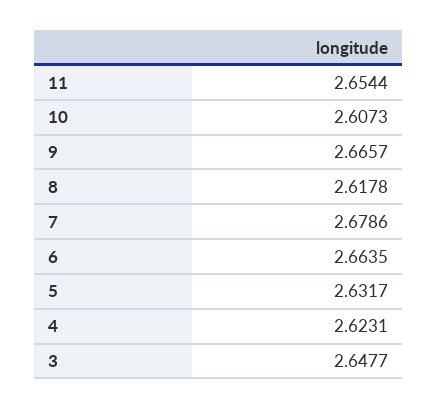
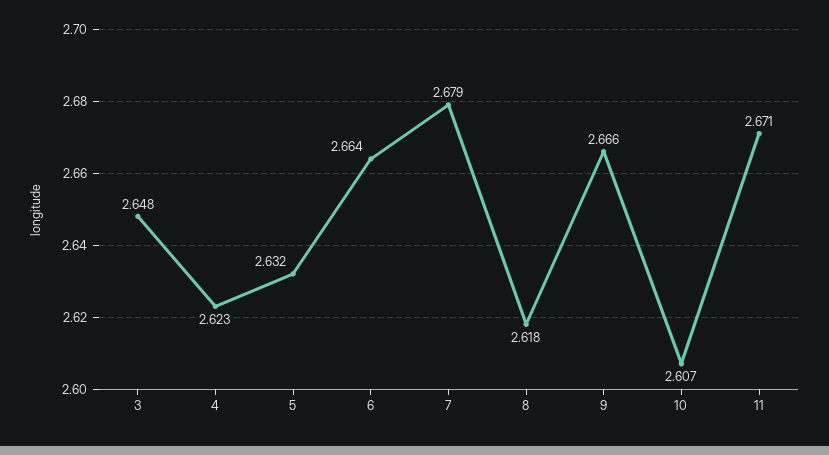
11: 2.6544 -> 2.671

